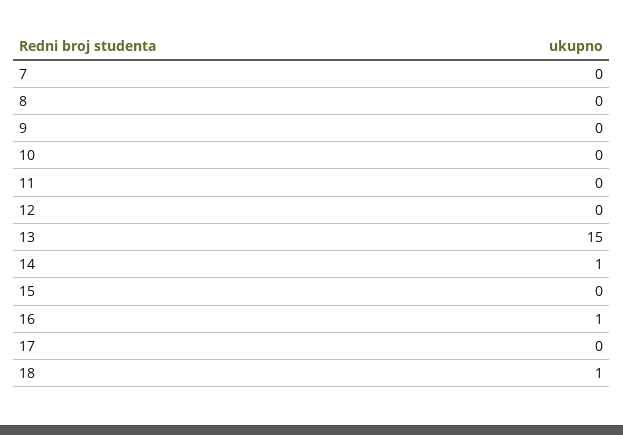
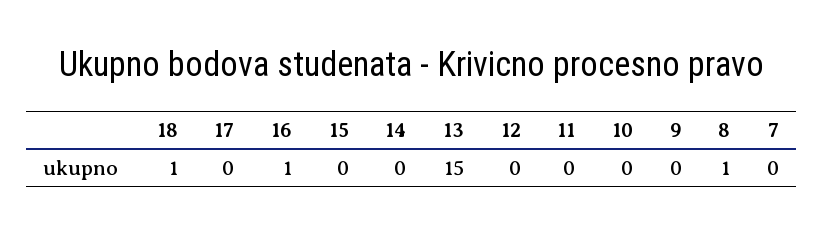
8: 0 -> 1
14: 1 -> 0

